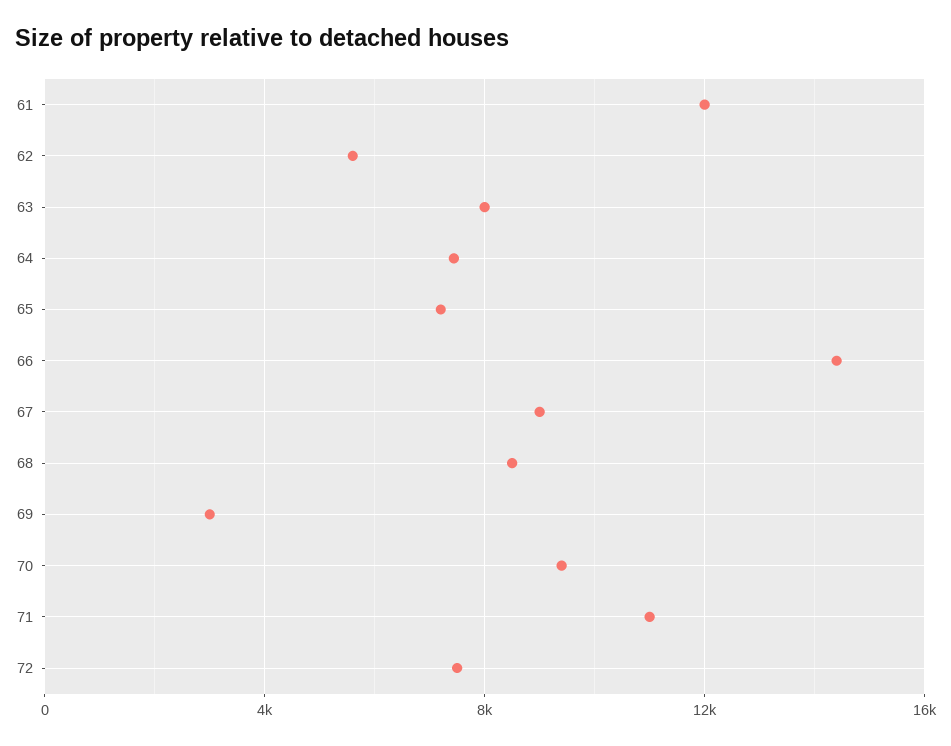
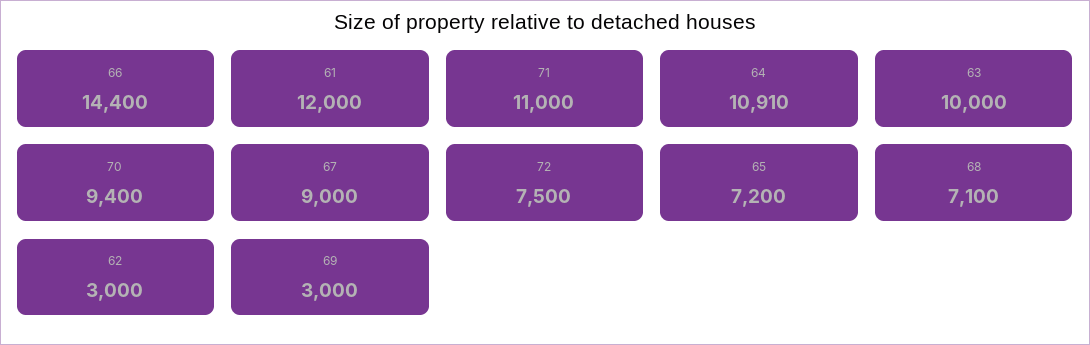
62: 5500 -> 3000
63: 8000 -> 10000
64: 7500 -> 10910
68: 8500 -> 7100

